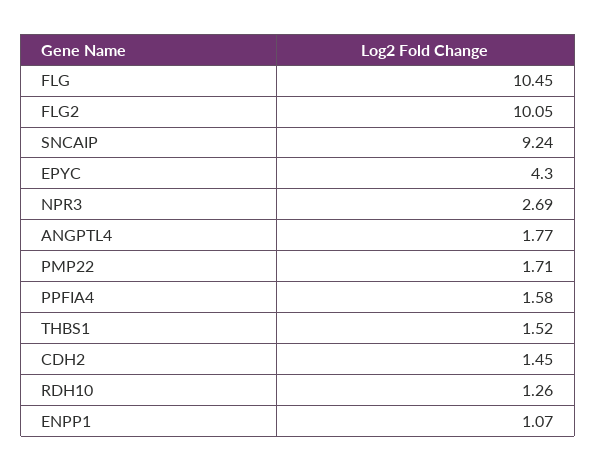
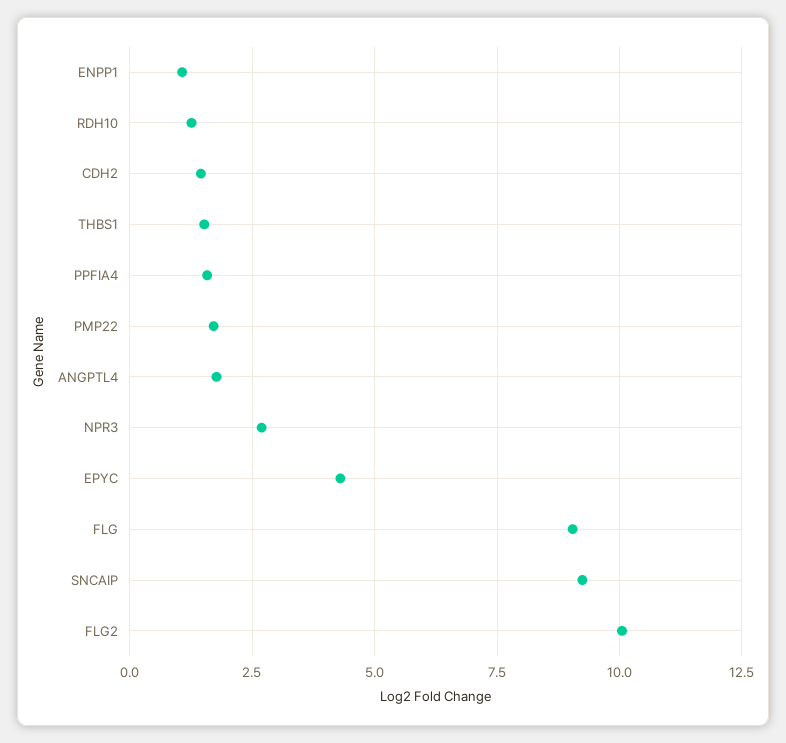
FLG: 10.45 -> 9

